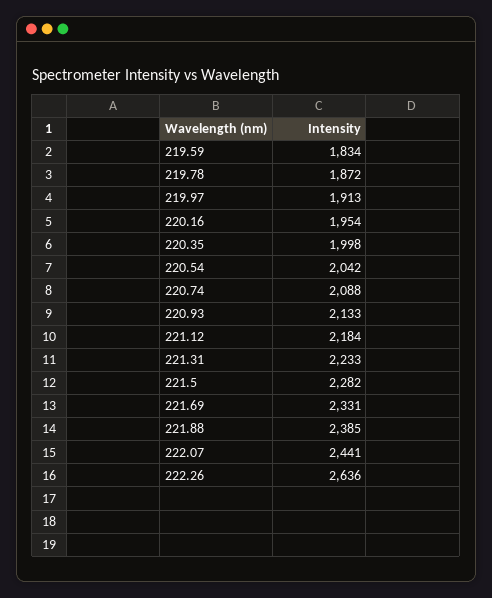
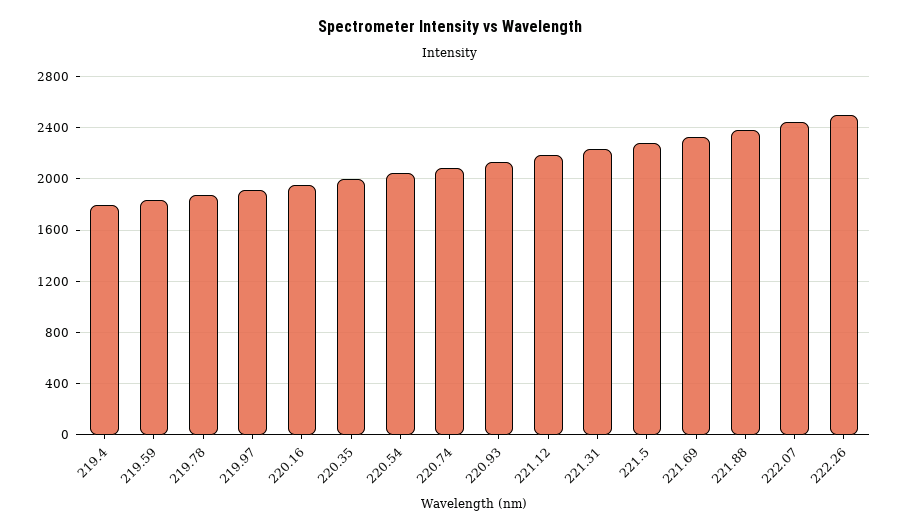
222.26: 2636 -> 2500
219.4: none -> 1800

